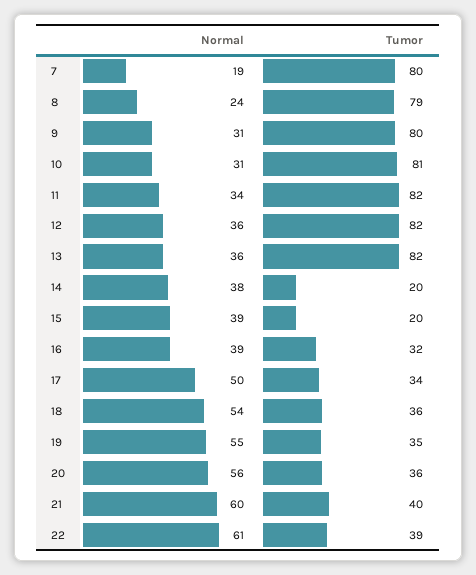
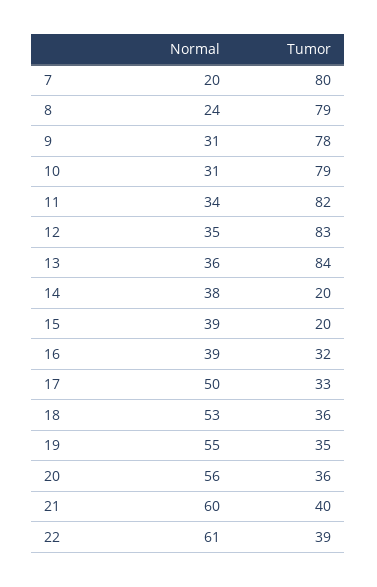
Normal, 7: 19 -> 20
Tumor, 9: 80 -> 78
Tumor, 10: 81 -> 79
Normal, 12: 36 -> 35
Tumor, 12: 82 -> 83
Tumor, 13: 82 -> 84
Tumor, 17: 34 -> 33
Normal, 18: 54 -> 53

